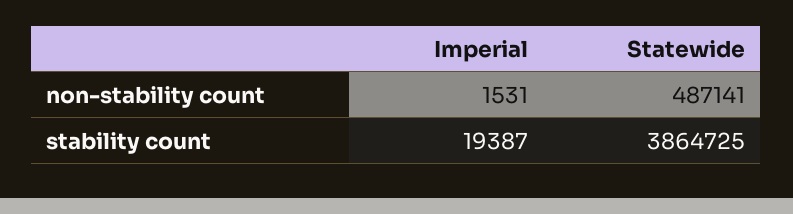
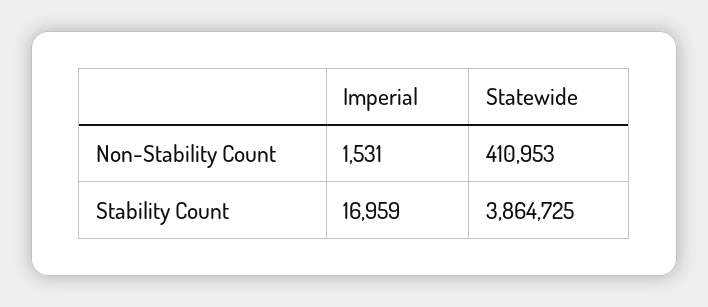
Statewide, non-stability count: 487141 -> 410953
Imperial, stability count: 19387 -> 16959

